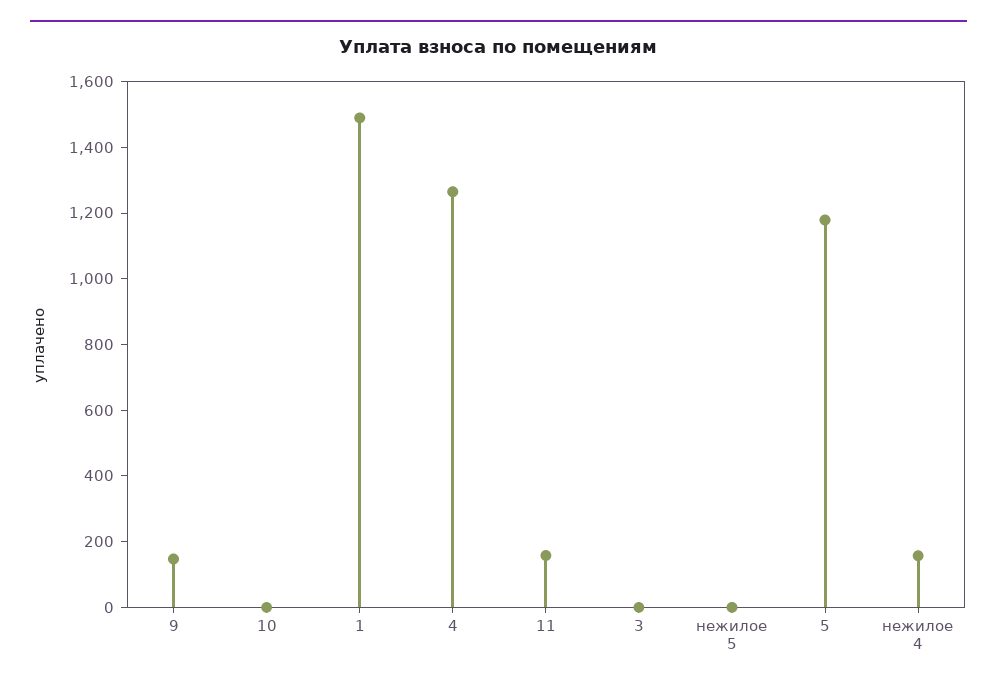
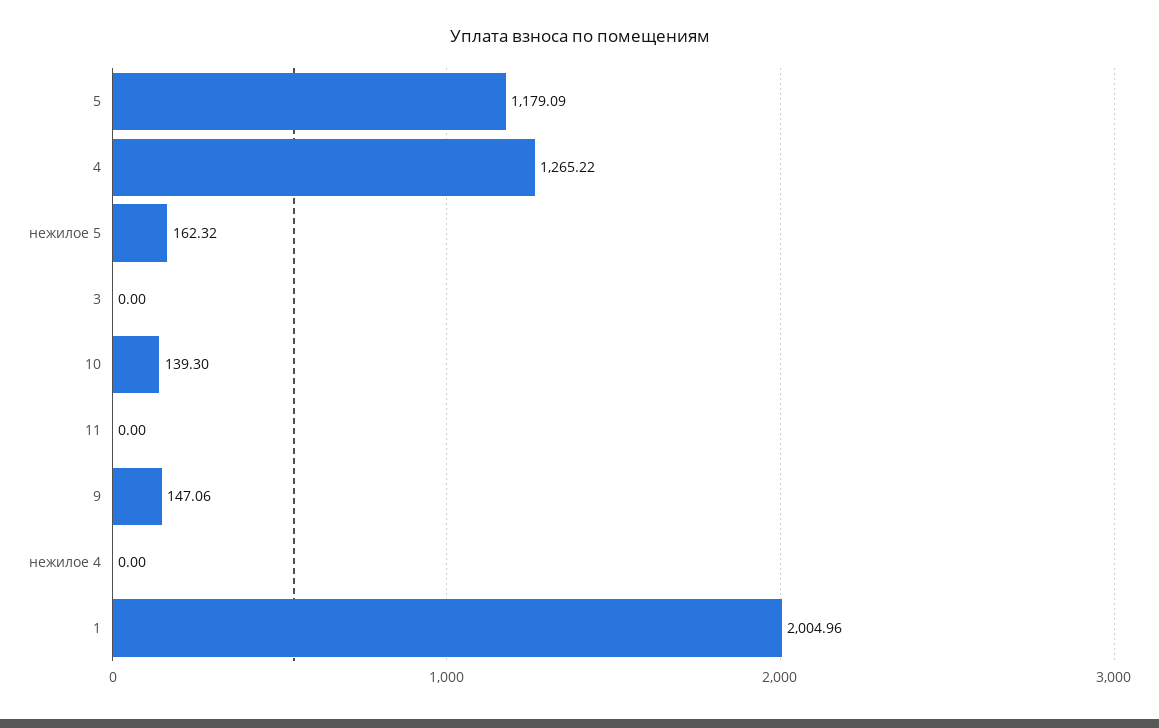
10: 0 -> 139.3
1: 1500 -> 2004.96
11: 150 -> 0
нежилое 5: 0 -> 162.32
нежилое 4: 150 -> 0

